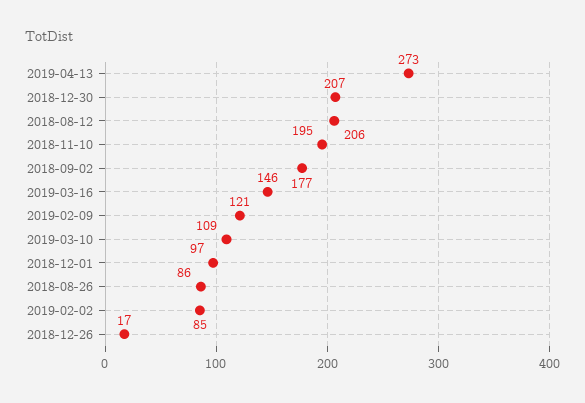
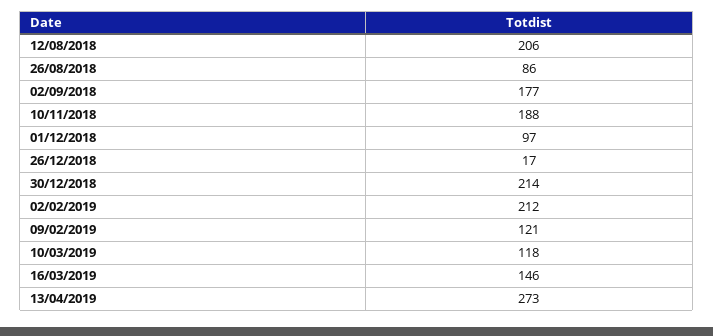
2018-12-30: 207 -> 214
2018-11-10: 195 -> 188
2019-03-10: 109 -> 118
2019-02-02: 85 -> 212

